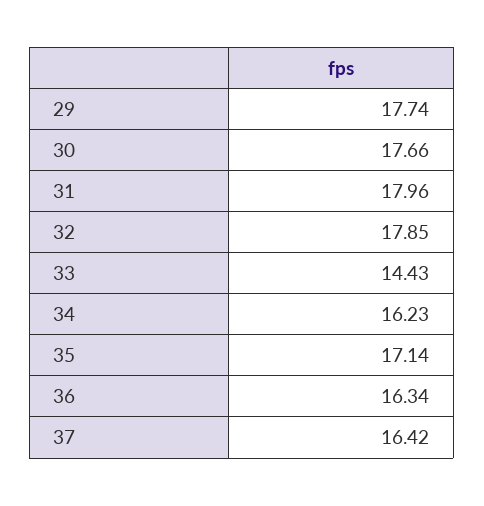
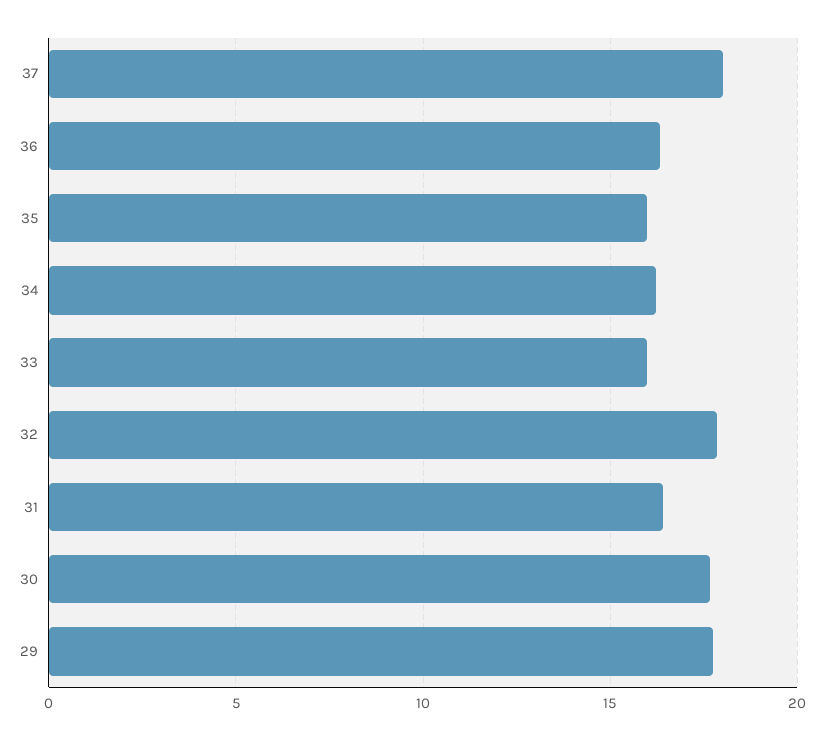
31: 17.96 -> 16.5
33: 14.43 -> 16
35: 17.14 -> 16
37: 16.42 -> 18

